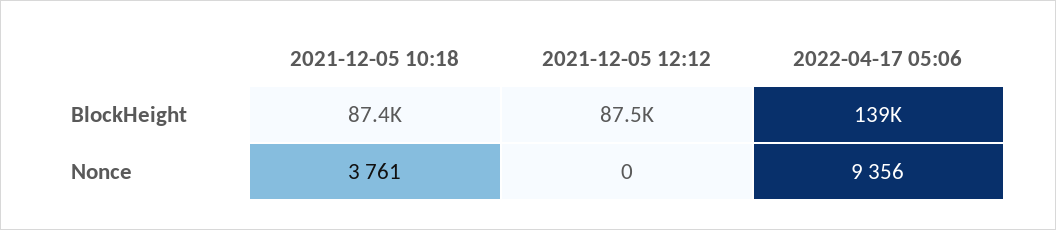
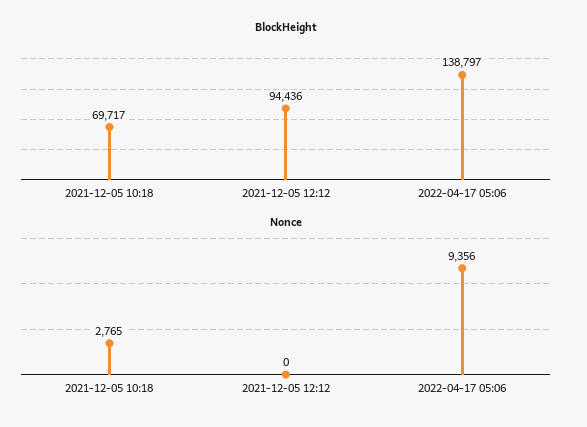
BlockHeight, 2021-12-05 10:18: 87400 -> 69717
BlockHeight, 2021-12-05 12:12: 87500 -> 94436
Nonce, 2021-12-05 10:18: 3761 -> 2765

